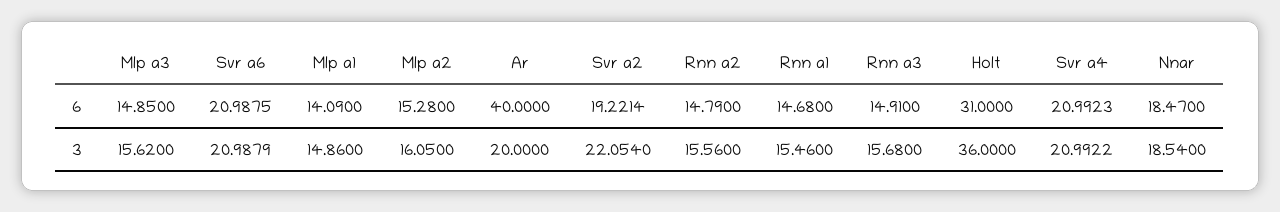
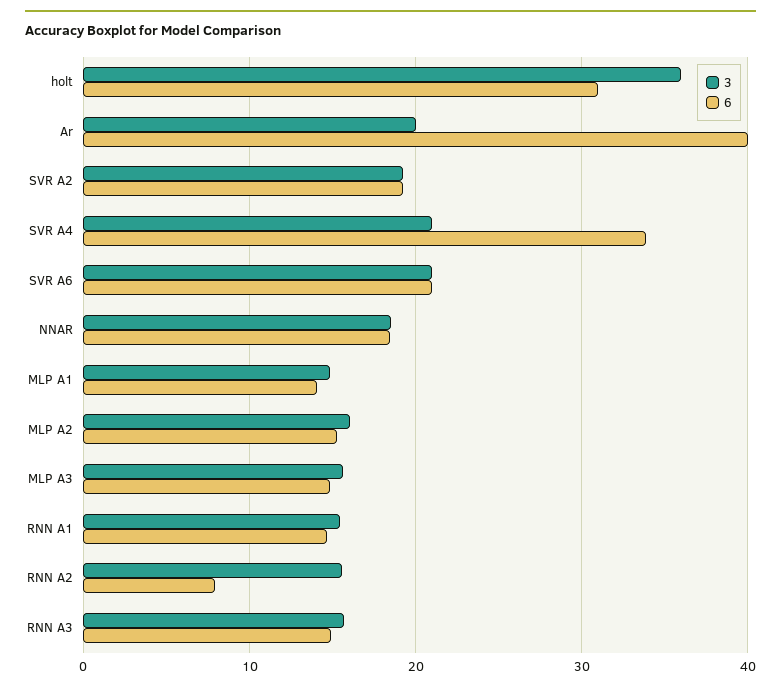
6, Rnn a2: 14.79 -> 8
6, Svr a4: 20.9923 -> 34
3, Svr a2: 22.054 -> 19

